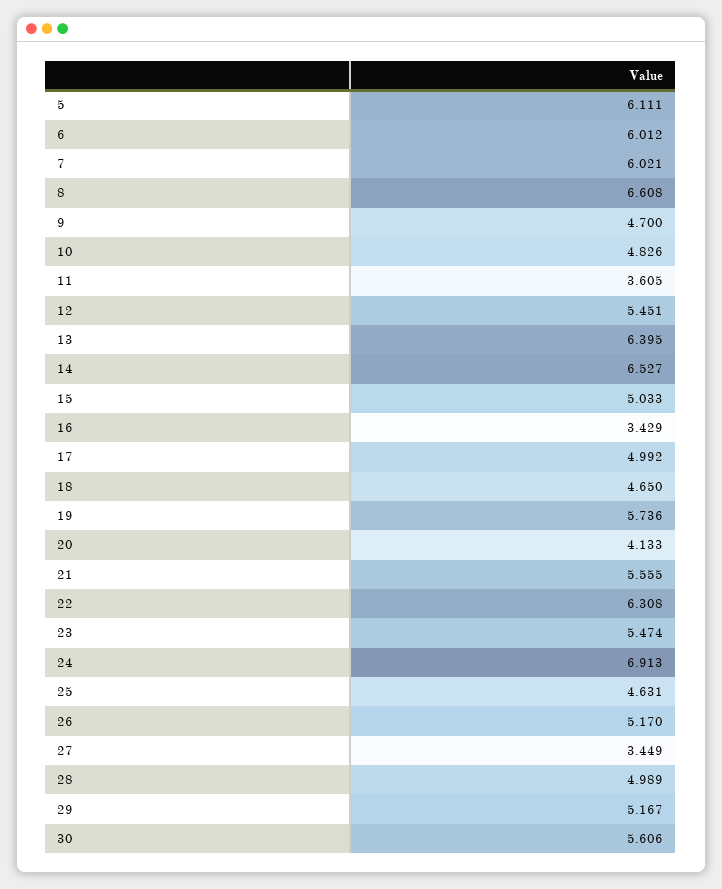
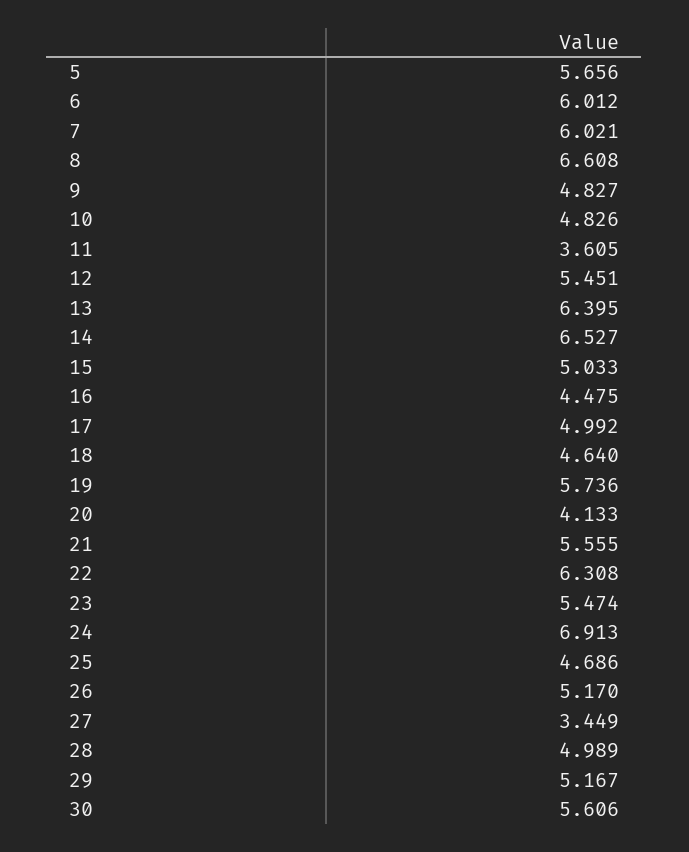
5: 6.111 -> 5.656
9: 4.7 -> 4.827
16: 3.429 -> 4.475
18: 4.65 -> 4.64
25: 4.631 -> 4.686

